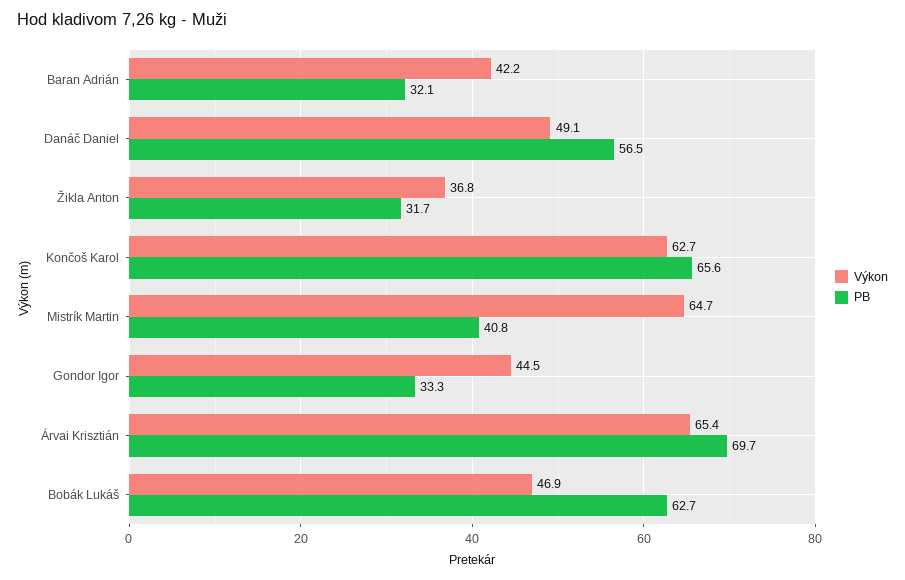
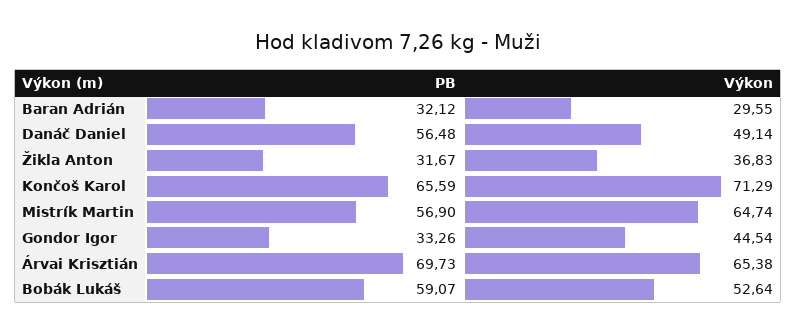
Výkon, Baran Adrián: 42.2 -> 29.55
Výkon, Končoš Karol: 62.7 -> 71.29
PB, Mistrík Martin: 40.8 -> 56.9
Výkon, Bobák Lukáš: 46.9 -> 52.64
PB, Bobák Lukáš: 62.7 -> 59.07

